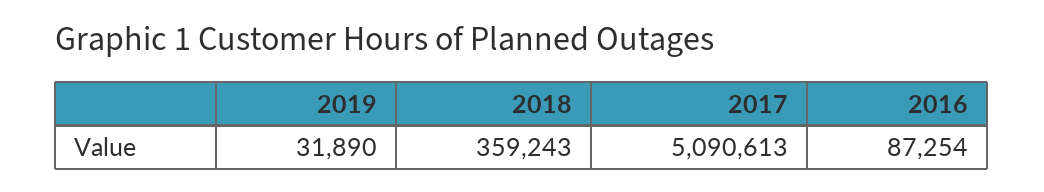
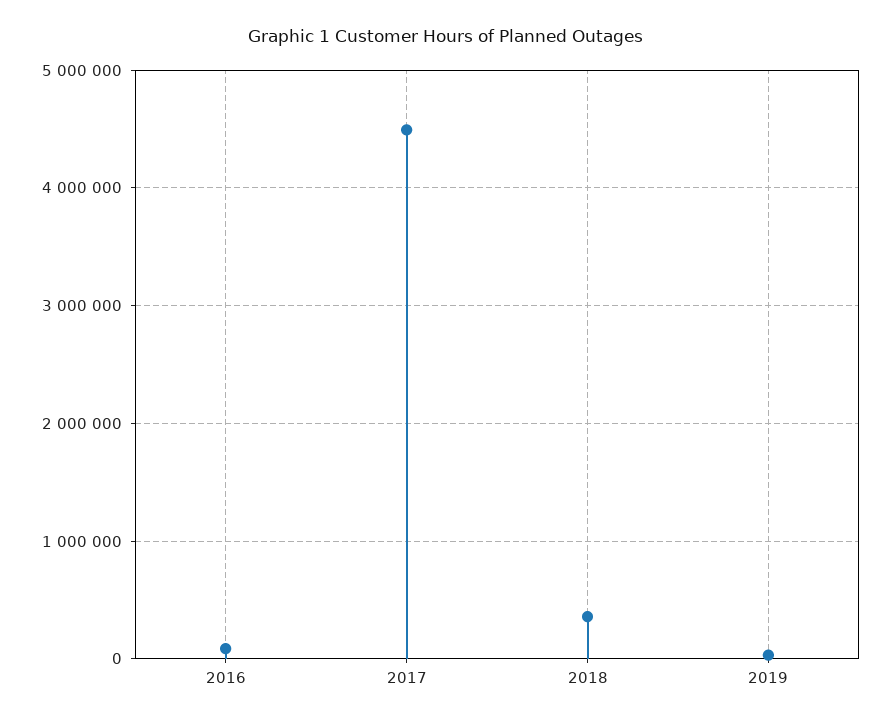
2017: 5090613 -> 4500000

